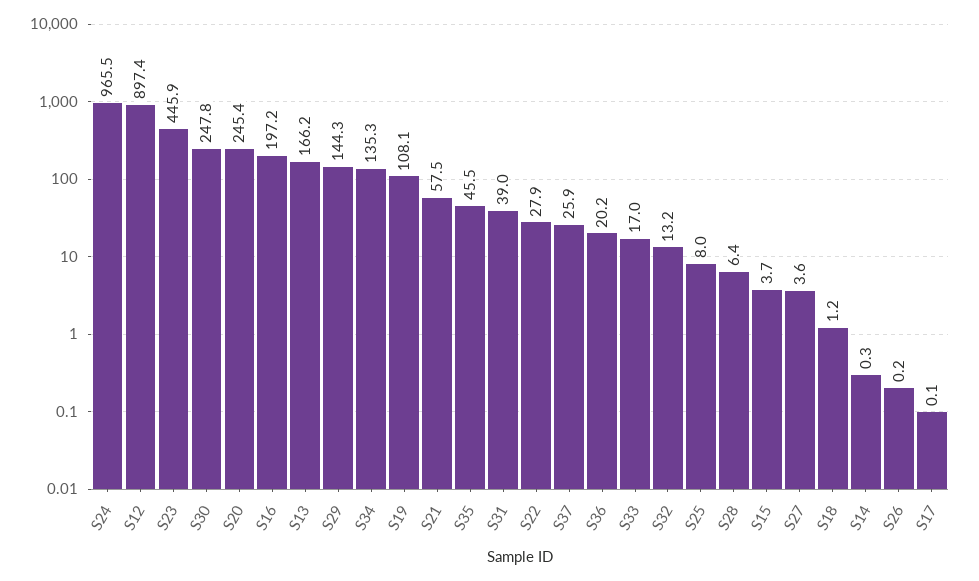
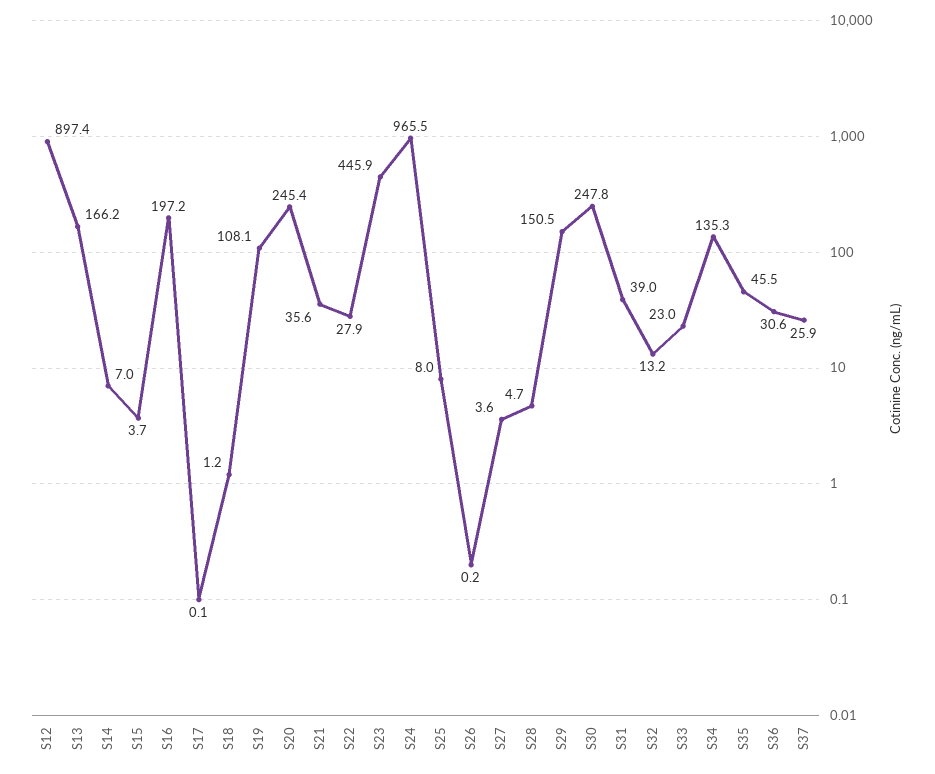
S29: 144.3 -> 150.5
S21: 57.5 -> 35.6
S36: 20.2 -> 30.6
S33: 17 -> 23
S28: 6.4 -> 4.7
S14: 0.3 -> 7

